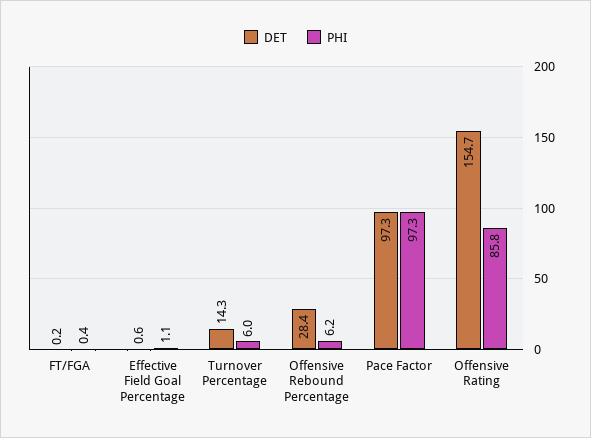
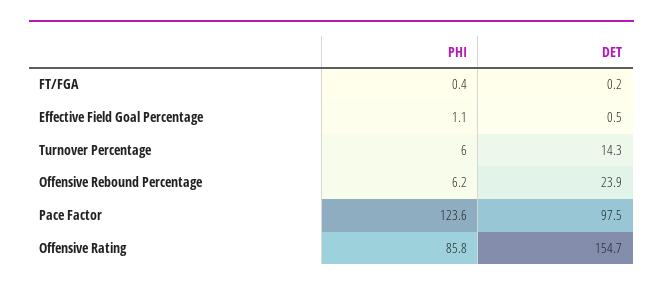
DET, Effective Field Goal Percentage: 0.6 -> 0.5
DET, Offensive Rebound Percentage: 28.4 -> 23.9
DET, Pace Factor: 97.3 -> 97.5
PHI, Pace Factor: 97.3 -> 123.6

